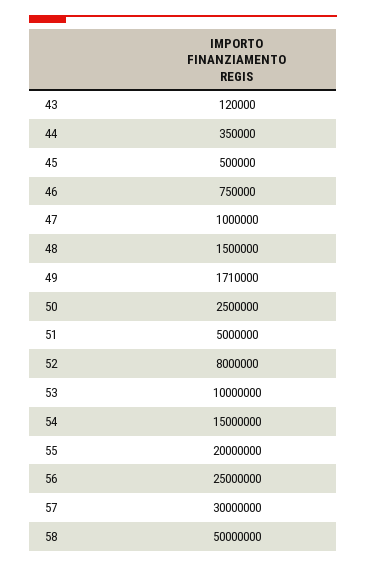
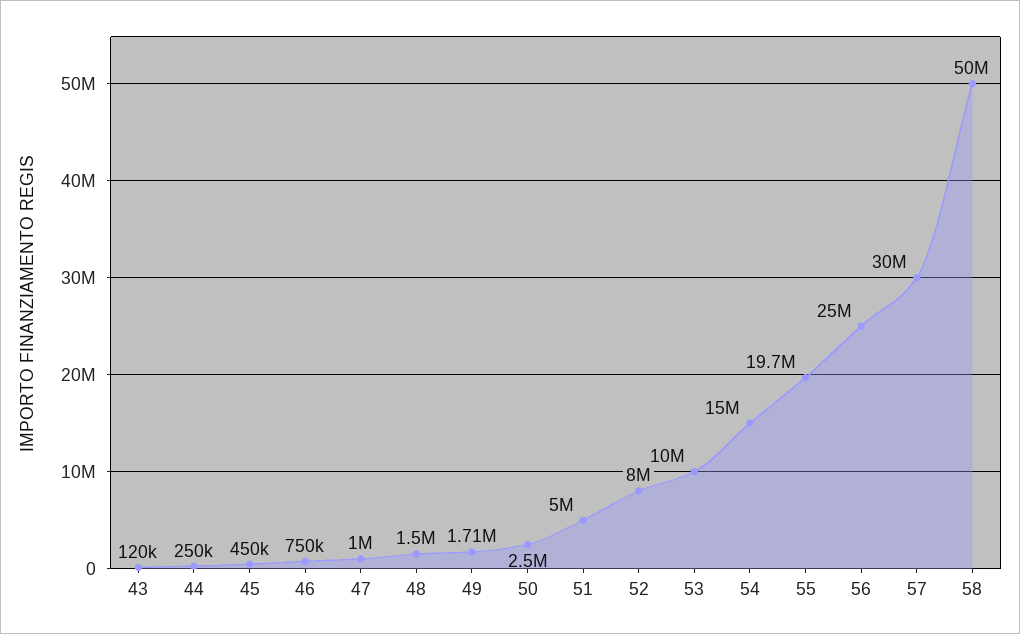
44: 350000 -> 250000
45: 500000 -> 450000
55: 20000000 -> 19700000

